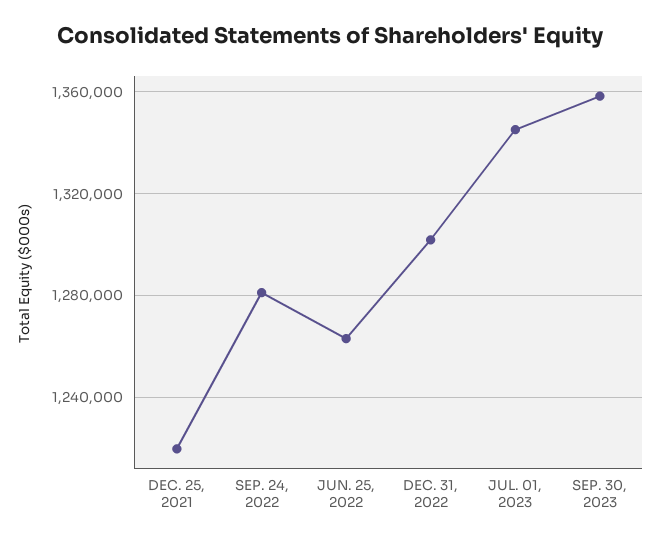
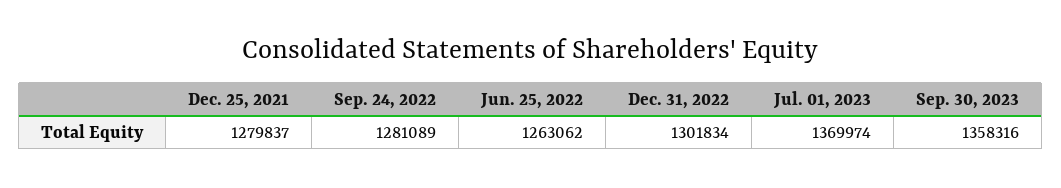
DEC. 25, 2021: 1220000 -> 1279837
JUL. 01, 2023: 1345000 -> 1369974

